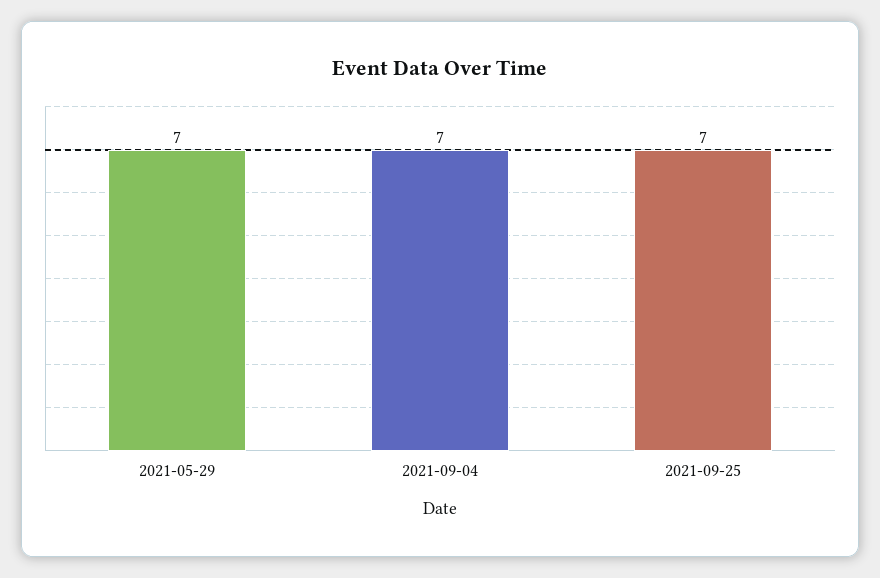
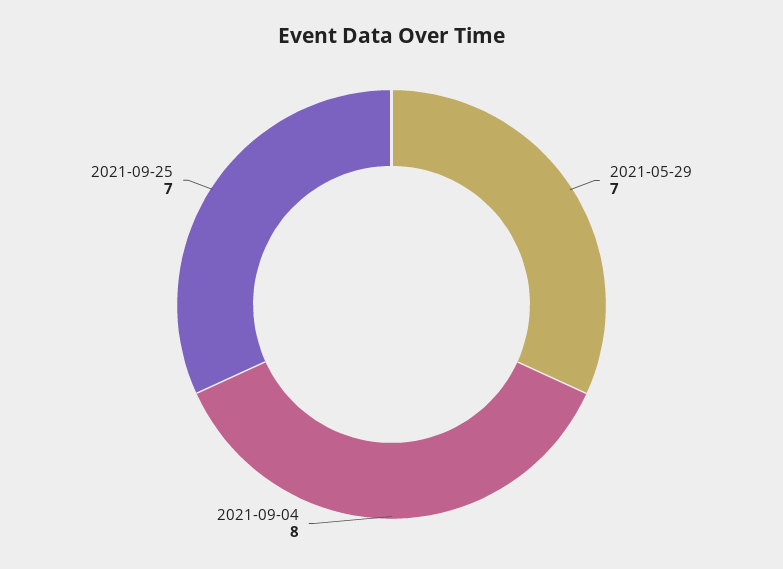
2021-09-04: 7 -> 8

